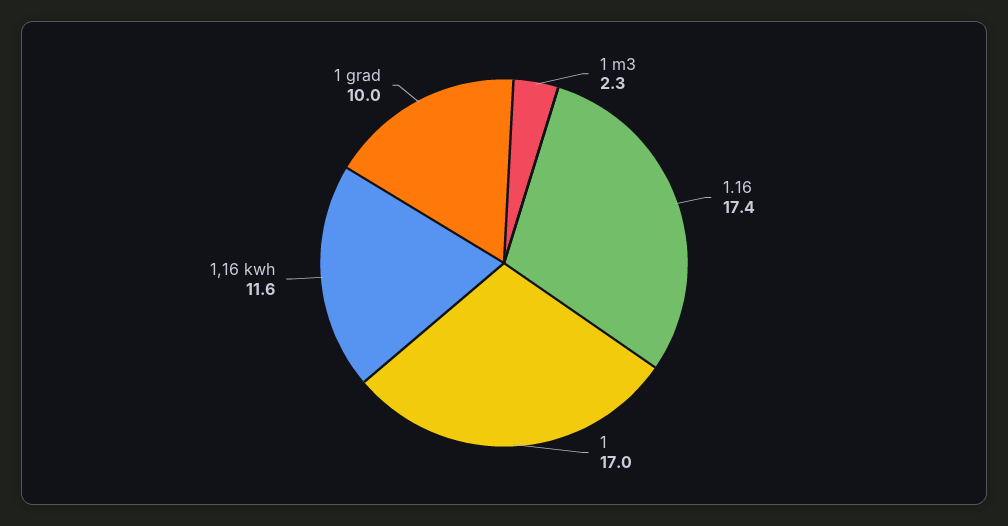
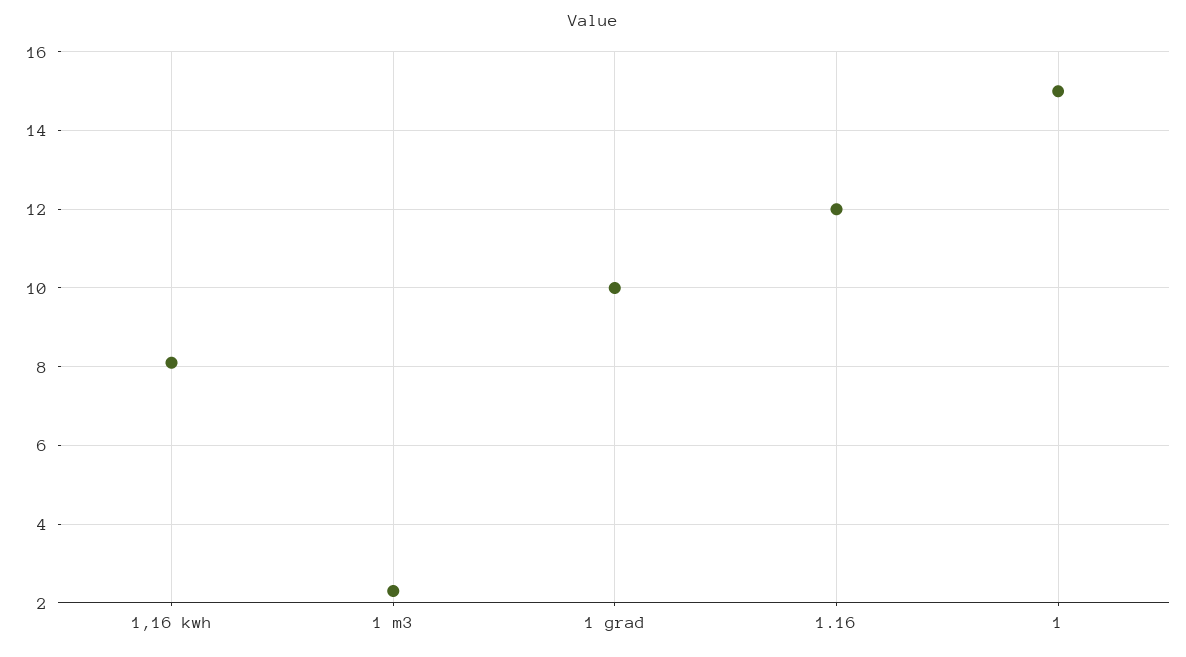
1.16: 17.4 -> 12
1: 17 -> 15
1,16 kwh: 11.6 -> 8

